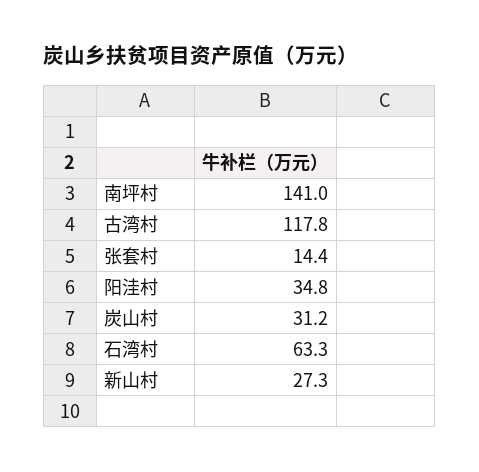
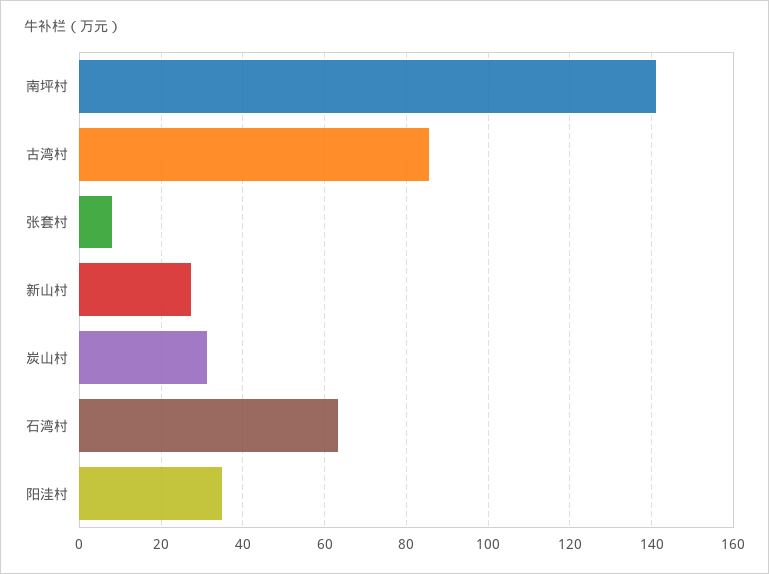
古湾村: 117.8 -> 86
张套村: 14.4 -> 8

